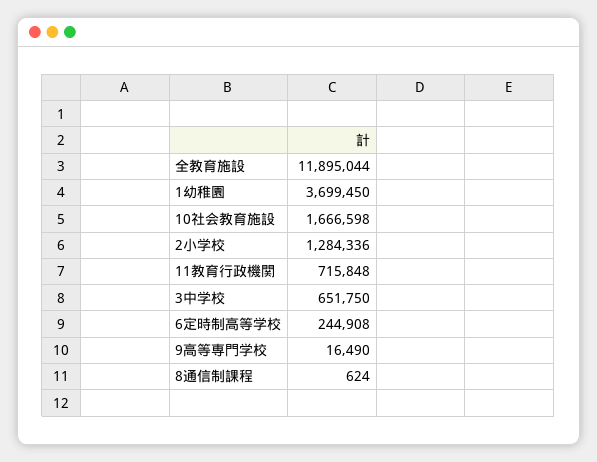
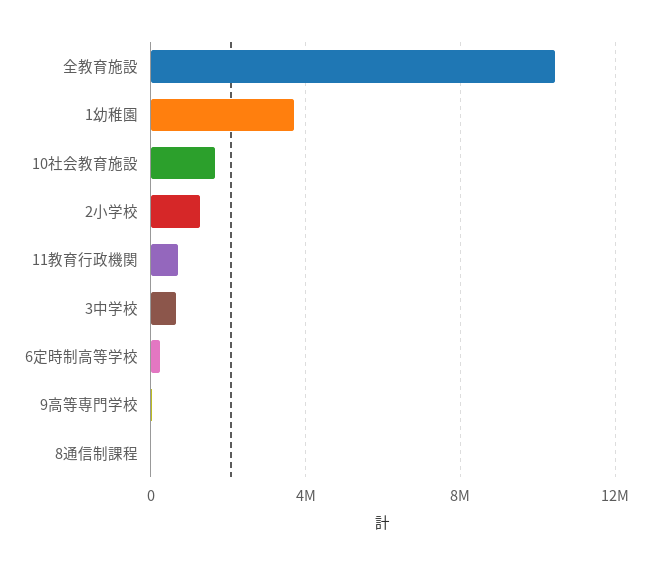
全教育施設: 11895044 -> 10500000

